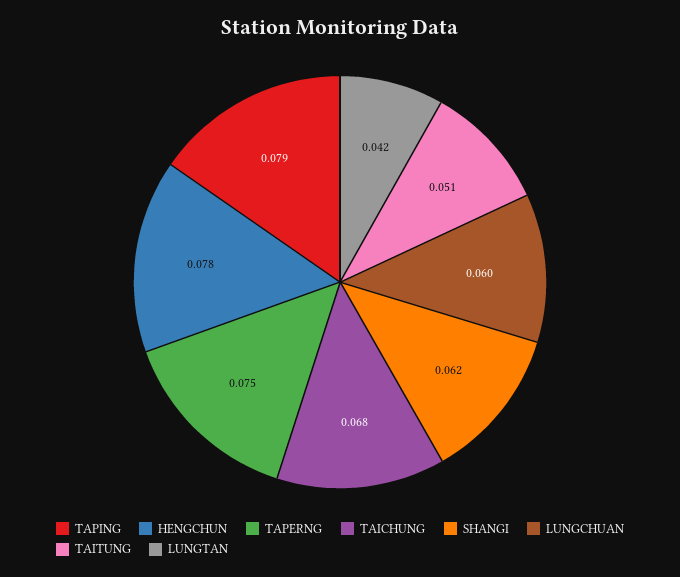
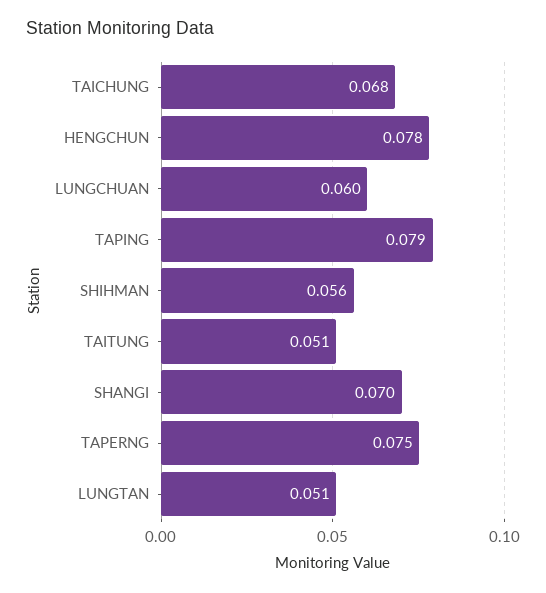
SHANGI: 0.062 -> 0.07
LUNGTAN: 0.042 -> 0.051
SHIHMAN: none -> 0.056

